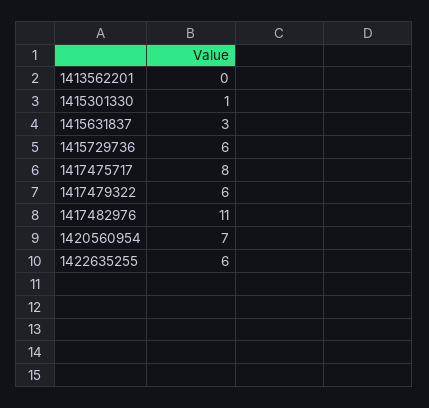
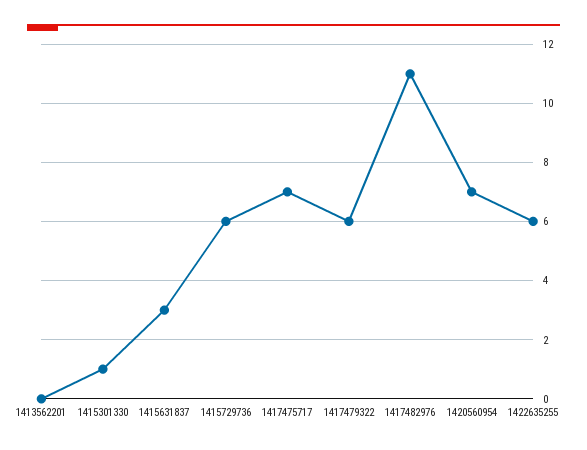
1417475717: 8 -> 7

